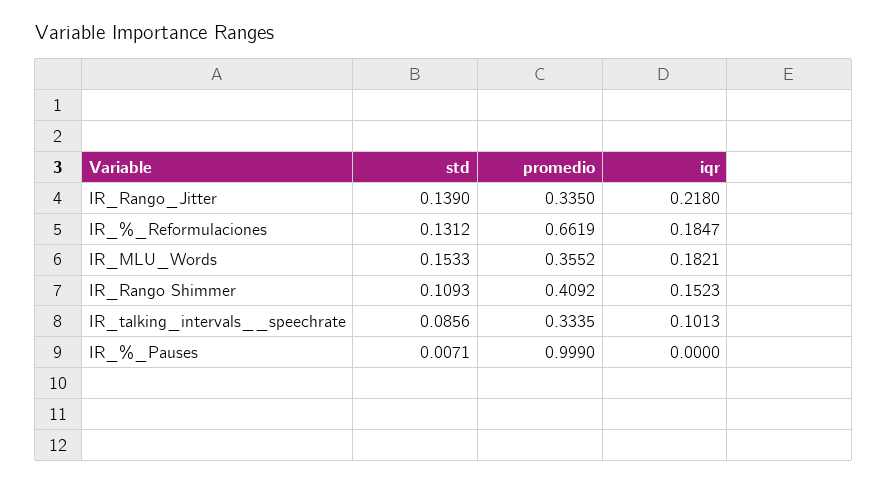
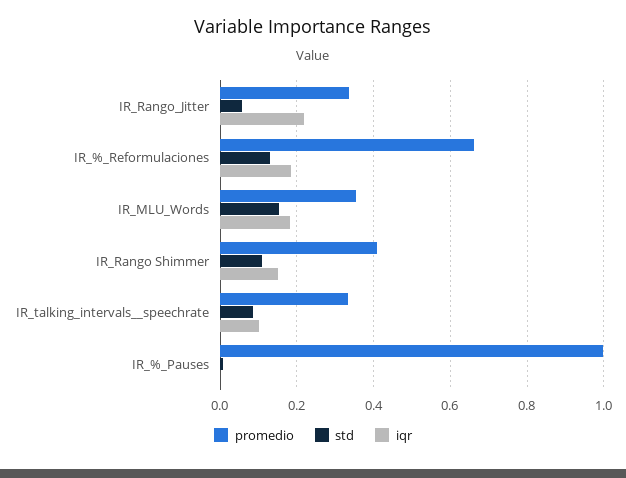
std, IR_Rango_Jitter: 0.139 -> 0.06

